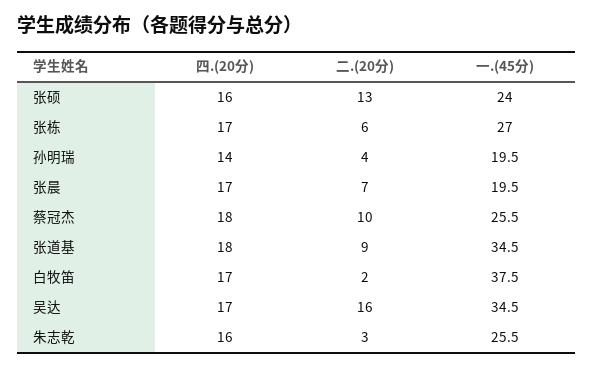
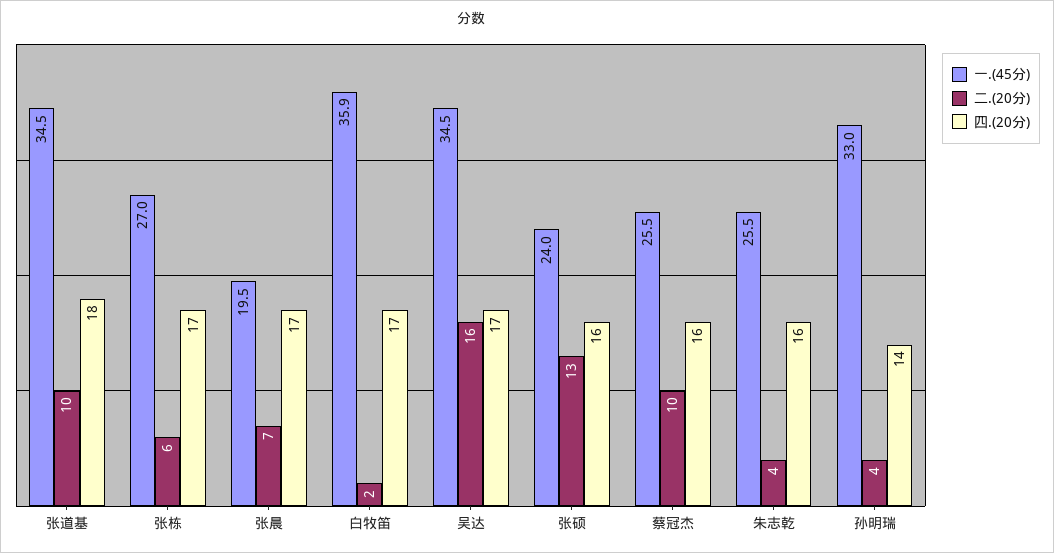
一.(45分), 孙明瑞: 19.5 -> 33
四.(20分), 蔡冠杰: 18 -> 16
二.(20分), 张道基: 9 -> 10
一.(45分), 白牧笛: 37.5 -> 35.9
二.(20分), 朱志乾: 3 -> 4

